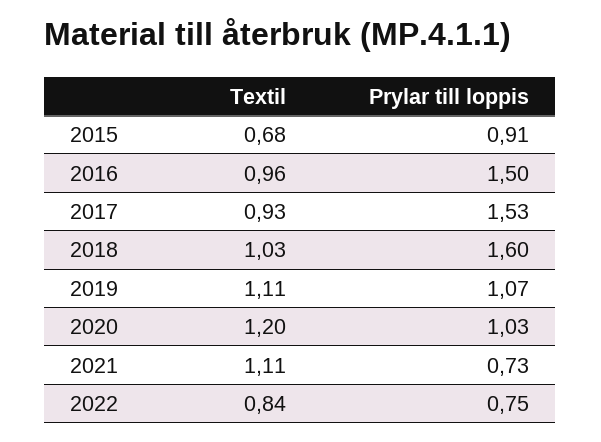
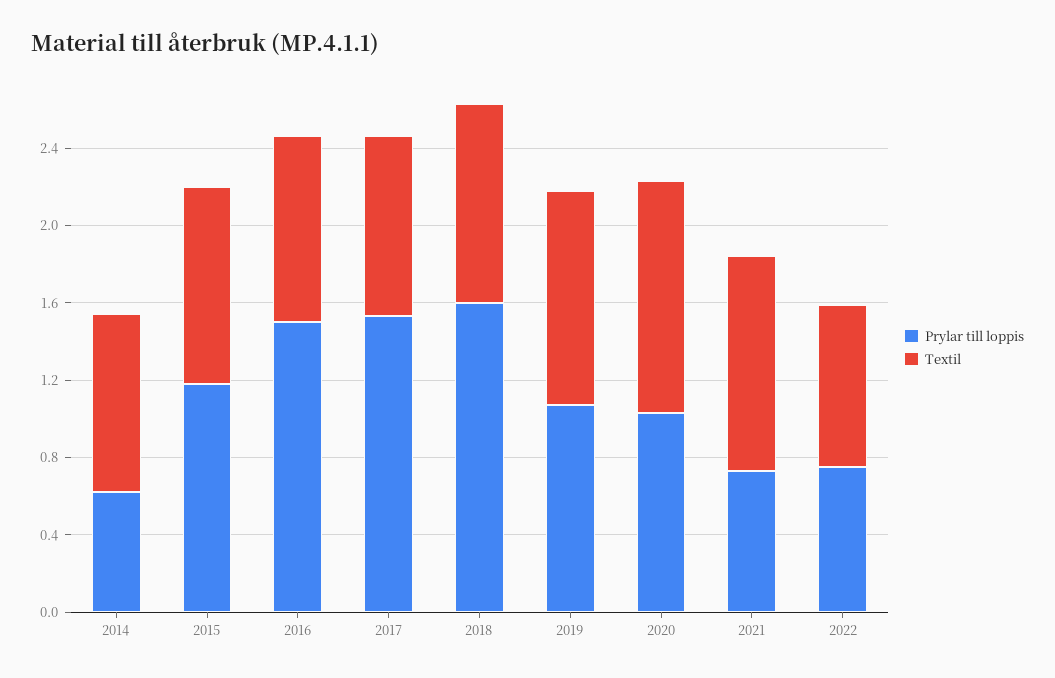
Textil, 2015: 0.68 -> 1
Prylar till loppis, 2015: 0.91 -> 1.2
Prylar till loppis, 2014: none -> 0.6
Textil, 2014: none -> 0.9

